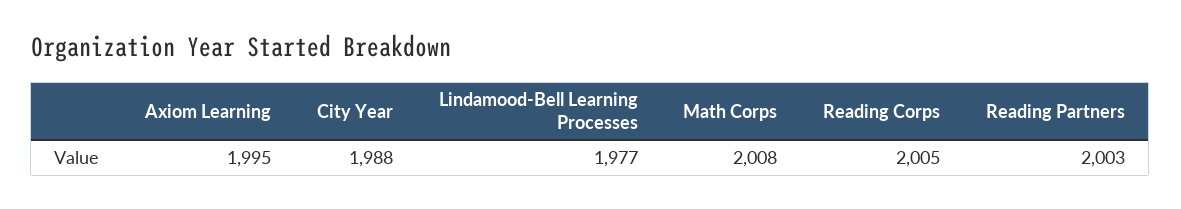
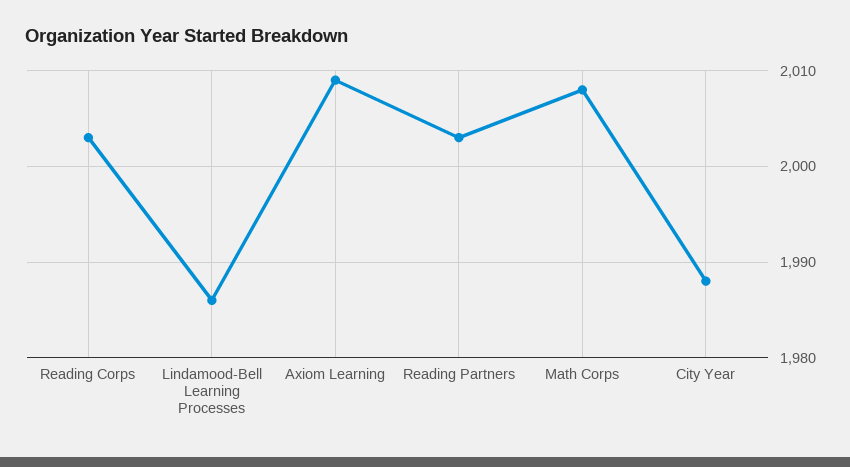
Axiom Learning: 1995 -> 2009
Lindamood-Bell Learning Processes: 1977 -> 1986
Reading Corps: 2005 -> 2003

